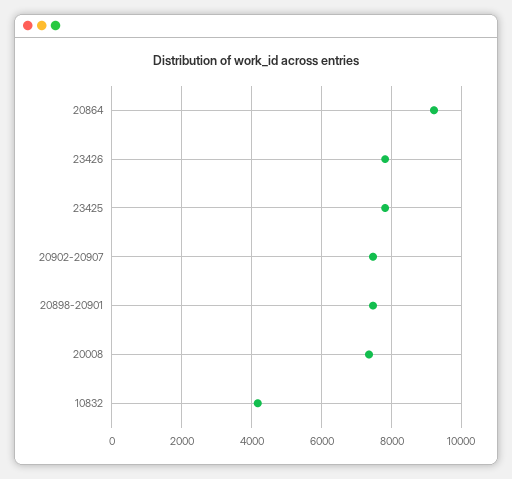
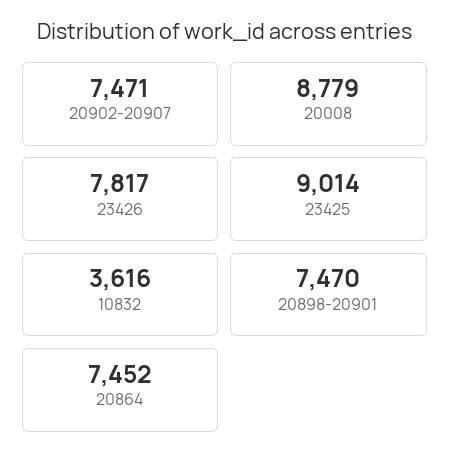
20864: 9200 -> 7452
23425: 7800 -> 9014
20008: 7400 -> 8779
10832: 4200 -> 3616

